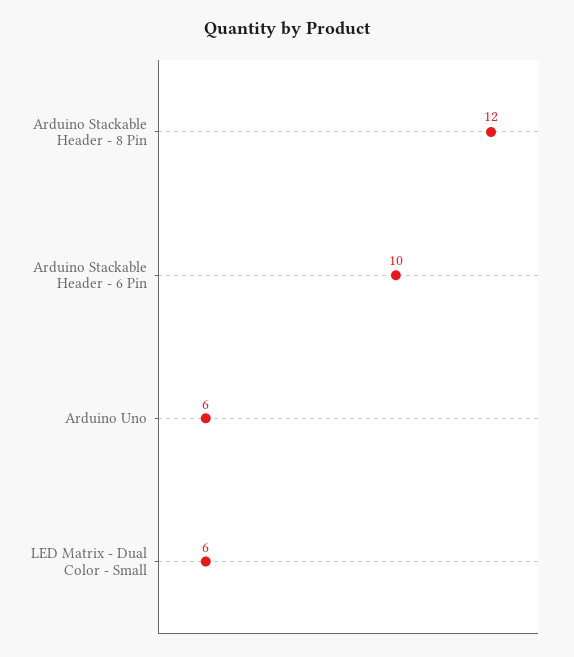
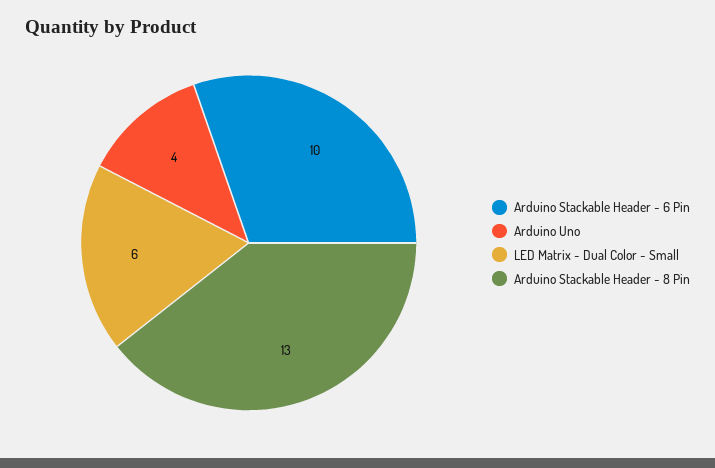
Arduino Stackable Header - 8 Pin: 12 -> 13
Arduino Uno: 6 -> 4

